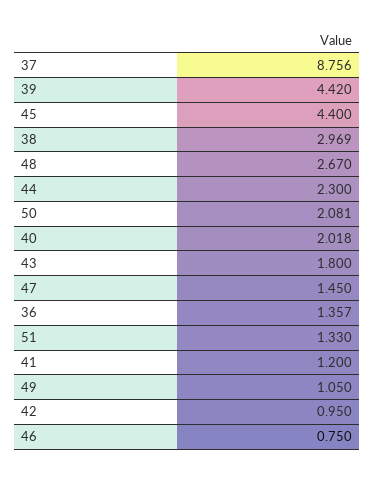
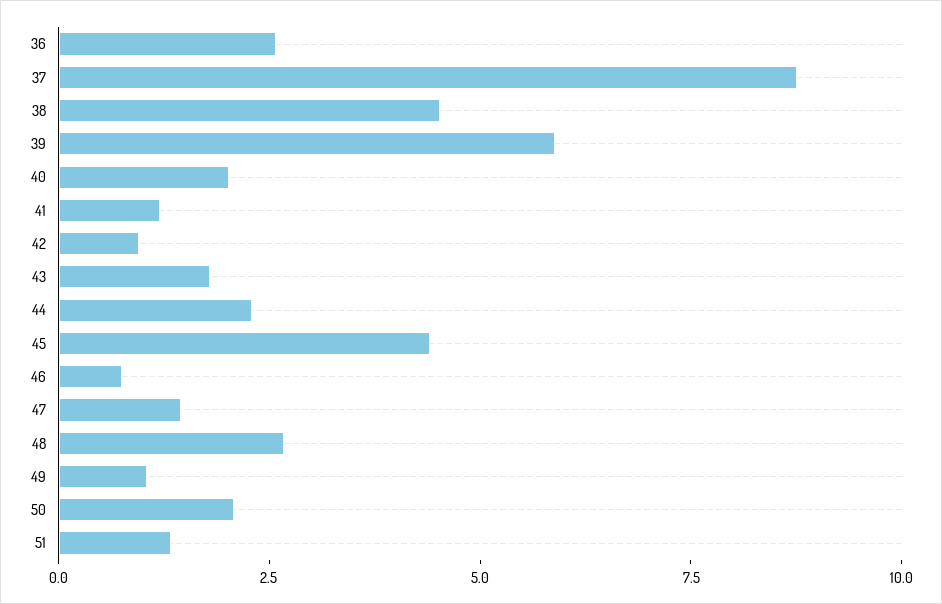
39: 4.42 -> 6
38: 2.969 -> 4.5
36: 1.357 -> 2.5

